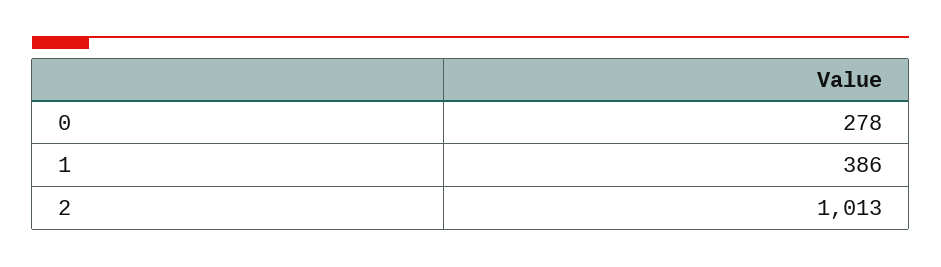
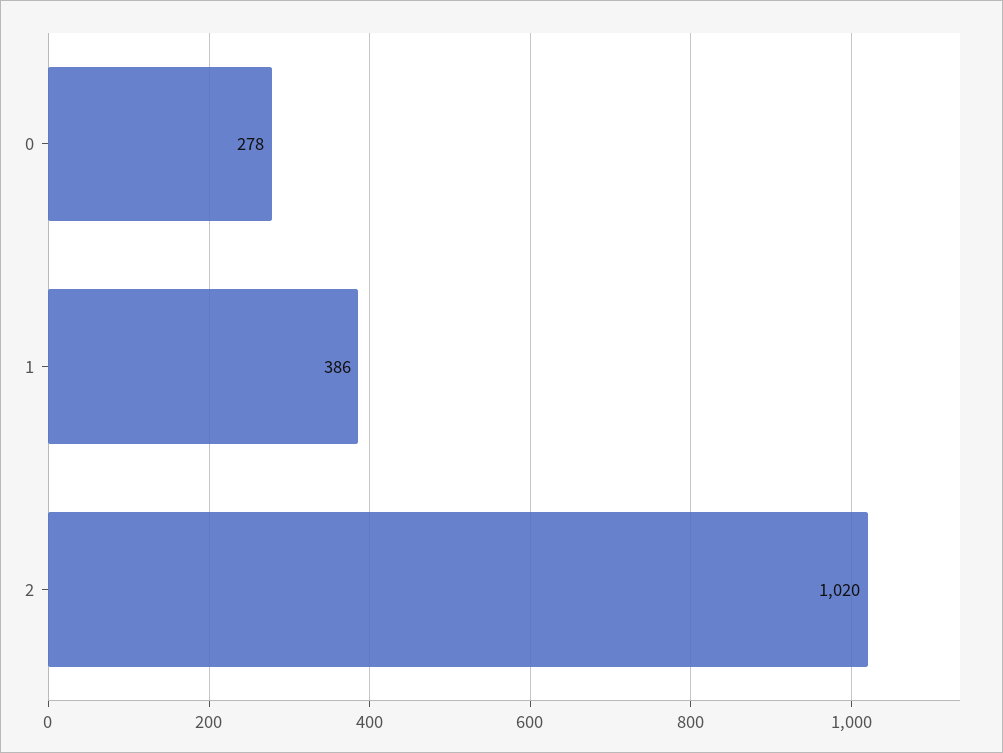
2: 1013 -> 1020

